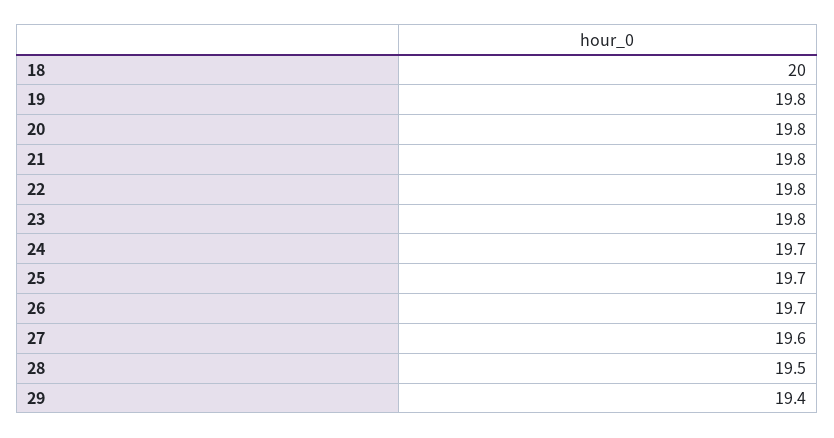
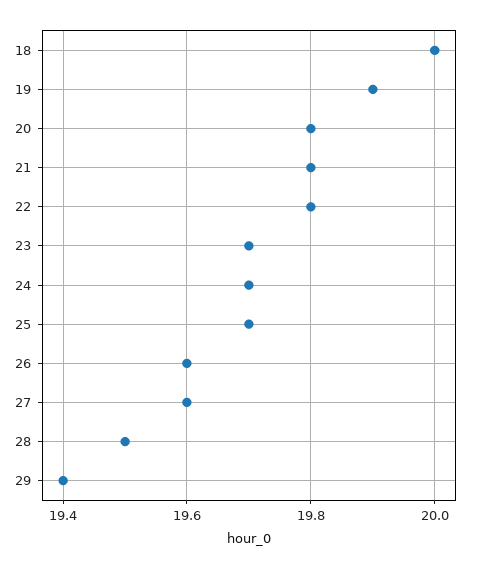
19: 19.8 -> 19.9
23: 19.8 -> 19.7
26: 19.7 -> 19.6

